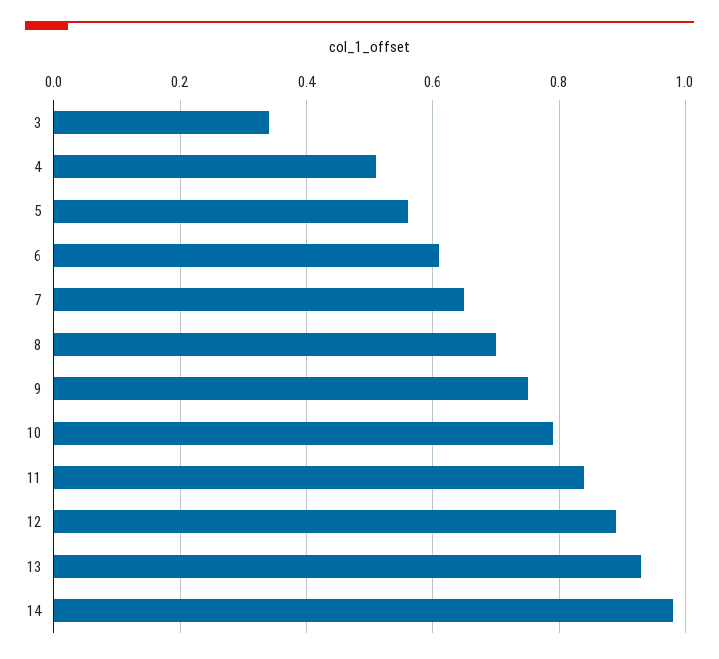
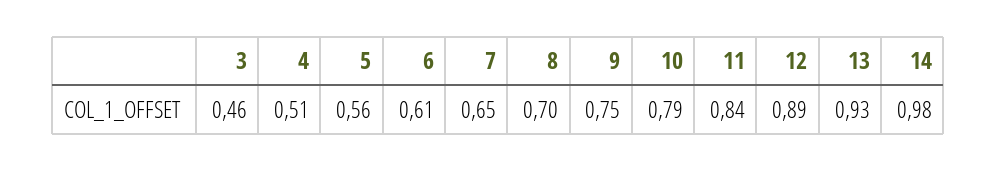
3: 0.35 -> 0.46

